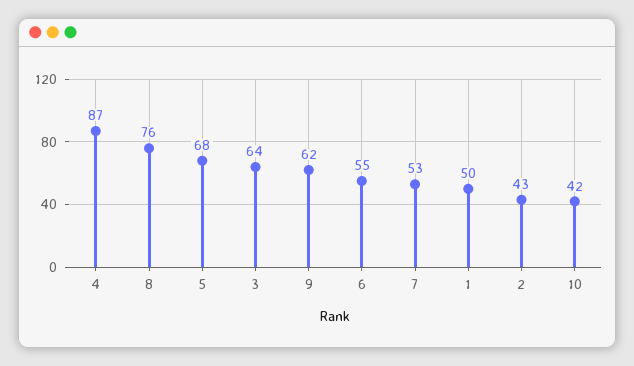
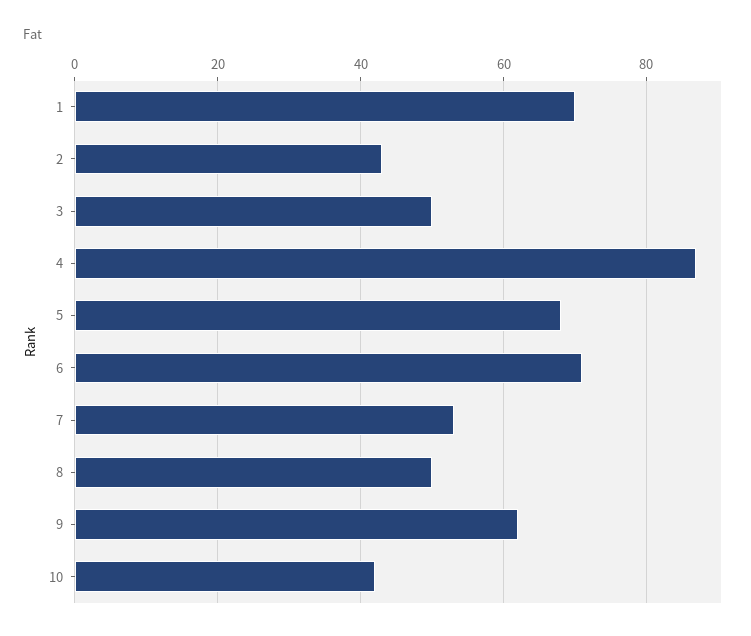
8: 76 -> 50
3: 64 -> 50
6: 55 -> 70
1: 50 -> 70

